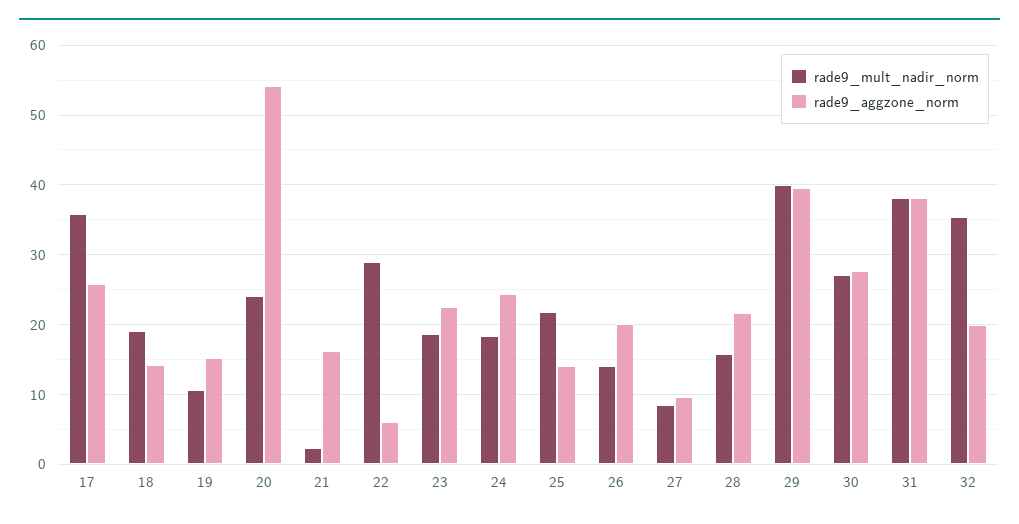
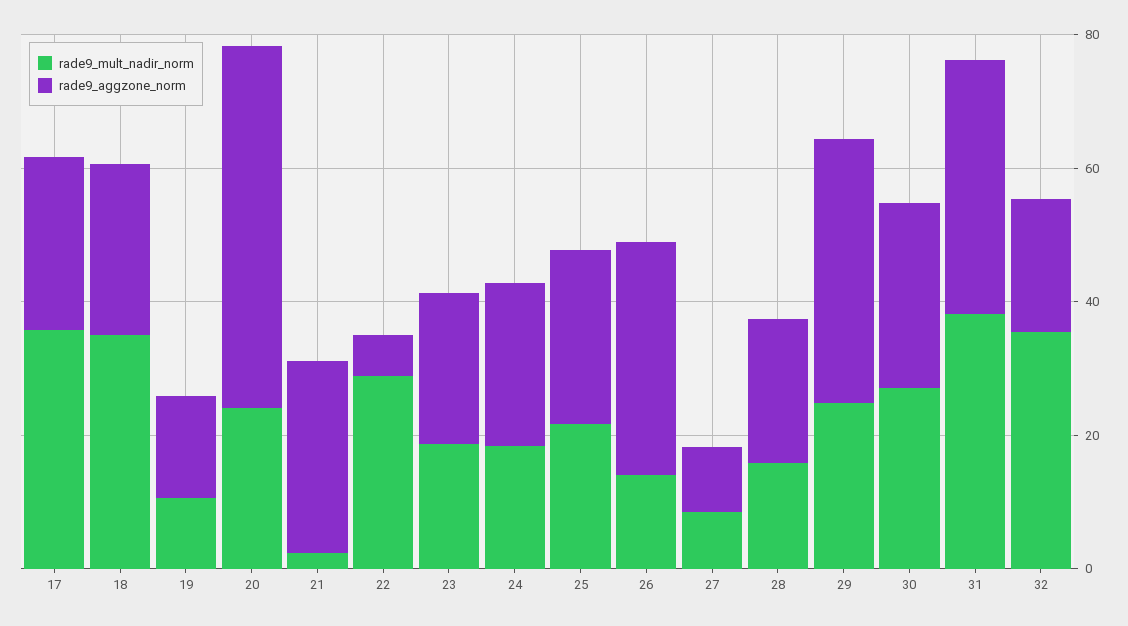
rade9_mult_nadir_norm, 18: 19 -> 35
rade9_aggzone_norm, 18: 14 -> 25
rade9_aggzone_norm, 21: 16 -> 30
rade9_aggzone_norm, 25: 14 -> 25
rade9_aggzone_norm, 26: 20 -> 35
rade9_mult_nadir_norm, 29: 40 -> 25

